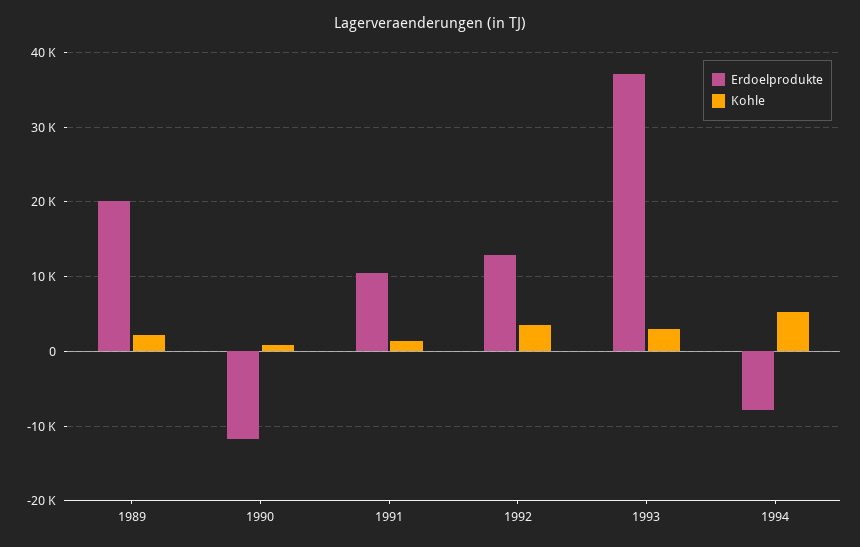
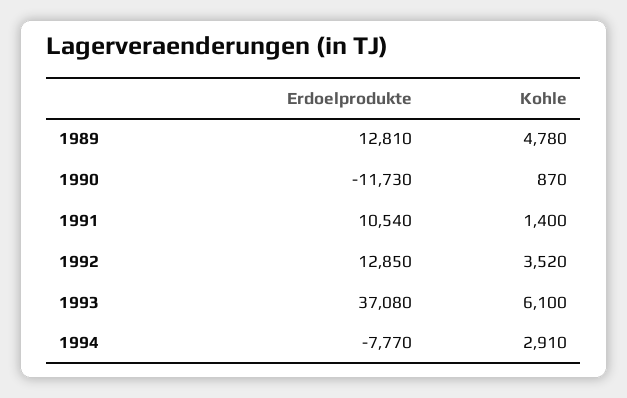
Erdoelprodukte, 1989: 20000 -> 12810
Kohle, 1989: 2000 -> 4780
Kohle, 1993: 3000 -> 6100
Kohle, 1994: 5000 -> 2910

